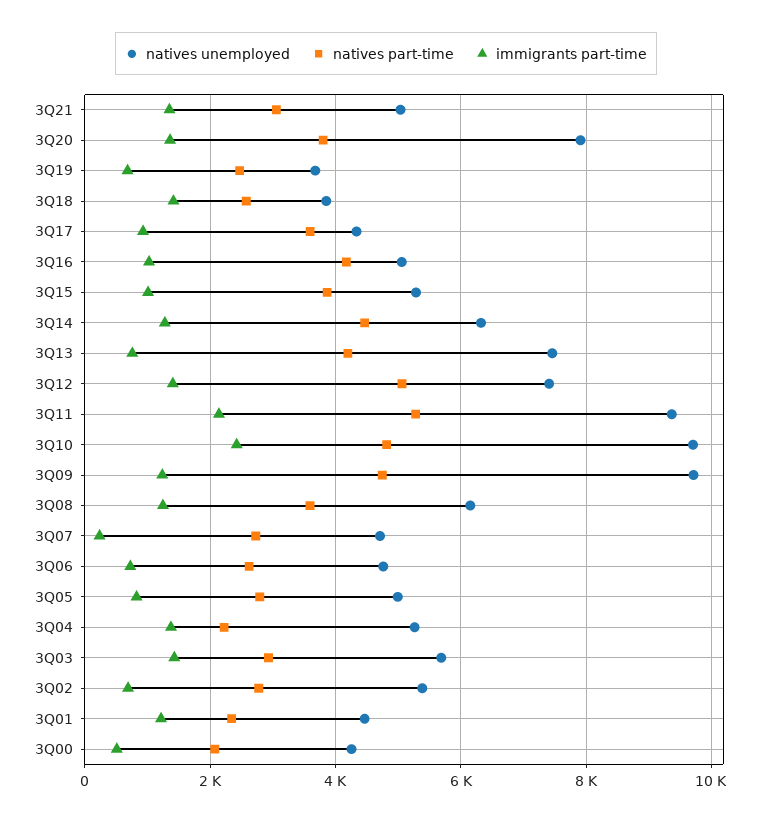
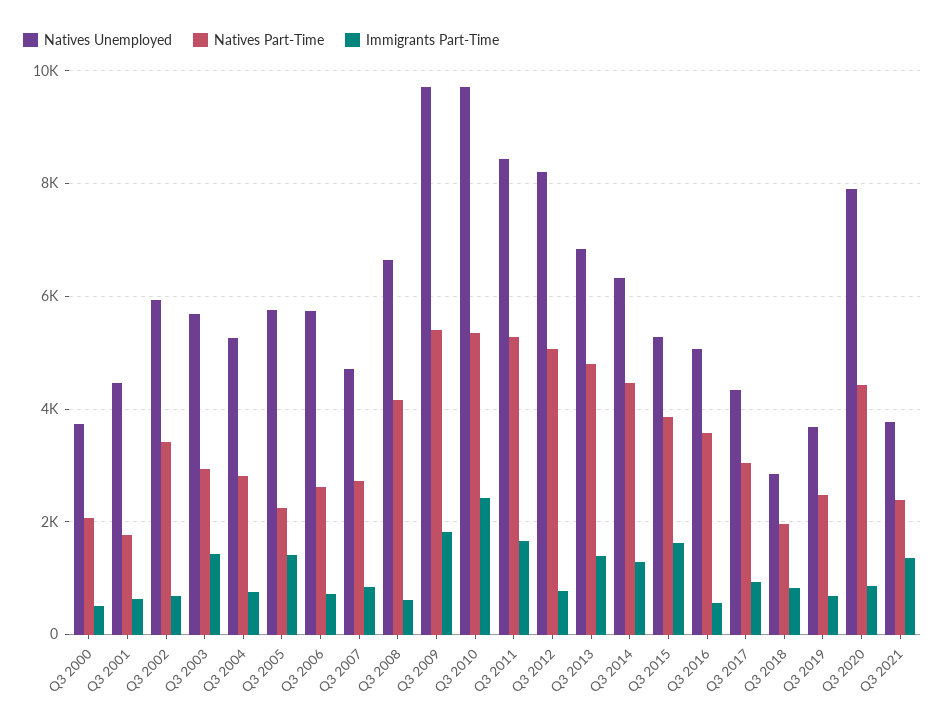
natives unemployed, 3Q21: 5000 -> 3800
natives part-time, 3Q21: 3000 -> 2400
natives part-time, 3Q20: 3800 -> 4400
immigrants part-time, 3Q20: 1400 -> 800
natives unemployed, 3Q18: 3800 -> 2800
natives part-time, 3Q18: 2600 -> 2000
immigrants part-time, 3Q18: 1400 -> 800
natives part-time, 3Q17: 3600 -> 3000
natives part-time, 3Q16: 4200 -> 3600
immigrants part-time, 3Q16: 1000 -> 600
immigrants part-time, 3Q15: 1000 -> 1600
natives unemployed, 3Q13: 7400 -> 6800
natives part-time, 3Q13: 4200 -> 4800
immigrants part-time, 3Q13: 800 -> 1400
natives unemployed, 3Q12: 7400 -> 8200
immigrants part-time, 3Q12: 1400 -> 800
natives unemployed, 3Q11: 9400 -> 8400
immigrants part-time, 3Q11: 2200 -> 1600
natives part-time, 3Q10: 4800 -> 5400
natives part-time, 3Q09: 4800 -> 5400
immigrants part-time, 3Q09: 1200 -> 1800
natives unemployed, 3Q08: 6200 -> 6600
natives part-time, 3Q08: 3600 -> 4200
immigrants part-time, 3Q08: 1200 -> 600
immigrants part-time, 3Q07: 200 -> 800
natives unemployed, 3Q06: 4800 -> 5800
natives unemployed, 3Q05: 5000 -> 5800
natives part-time, 3Q05: 2800 -> 2200
immigrants part-time, 3Q05: 800 -> 1400
natives part-time, 3Q04: 2200 -> 2800
immigrants part-time, 3Q04: 1400 -> 800
natives unemployed, 3Q02: 5400 -> 6000
natives part-time, 3Q02: 2800 -> 3400
natives part-time, 3Q01: 2400 -> 1800
immigrants part-time, 3Q01: 1200 -> 600
natives unemployed, 3Q00: 4200 -> 3800

